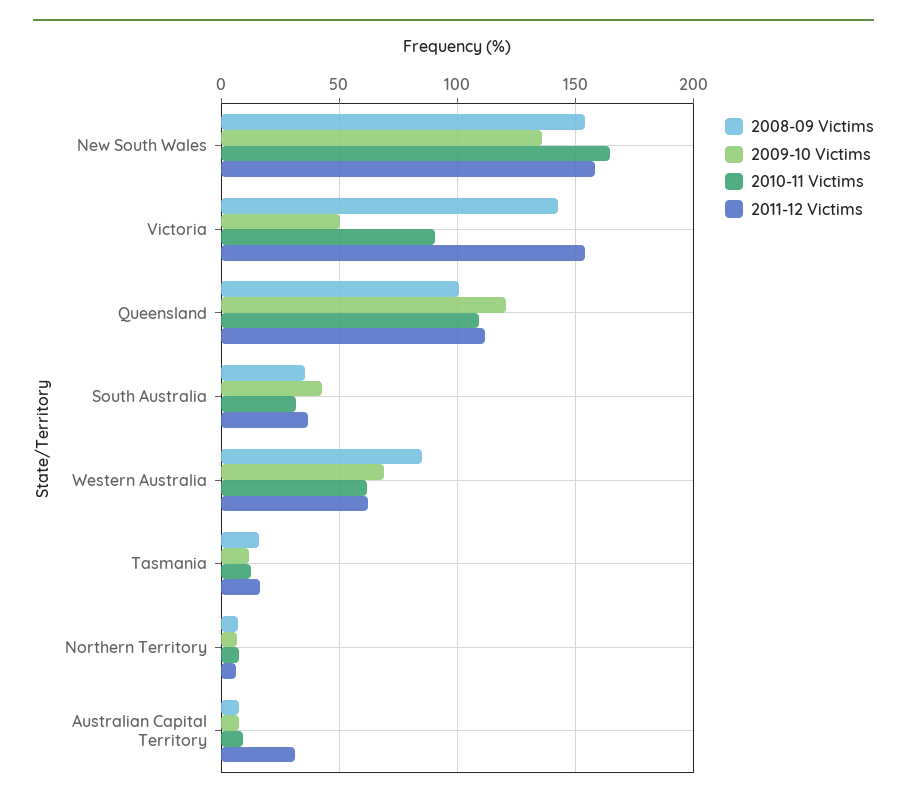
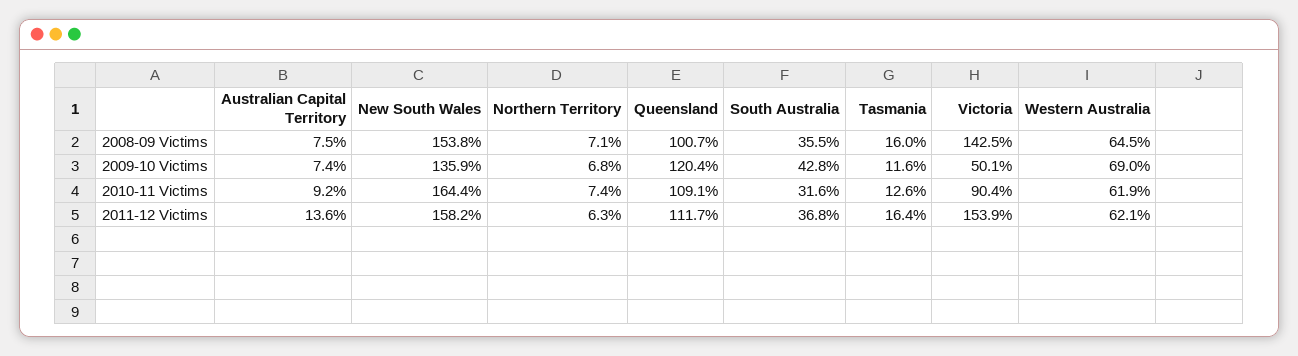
2008-09 Victims, Western Australia: 85 -> 64.5
2011-12 Victims, Australian Capital Territory: 30 -> 13.6

